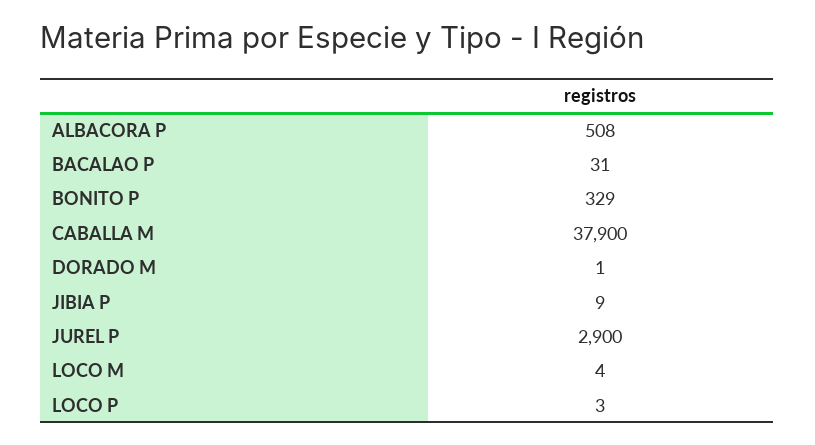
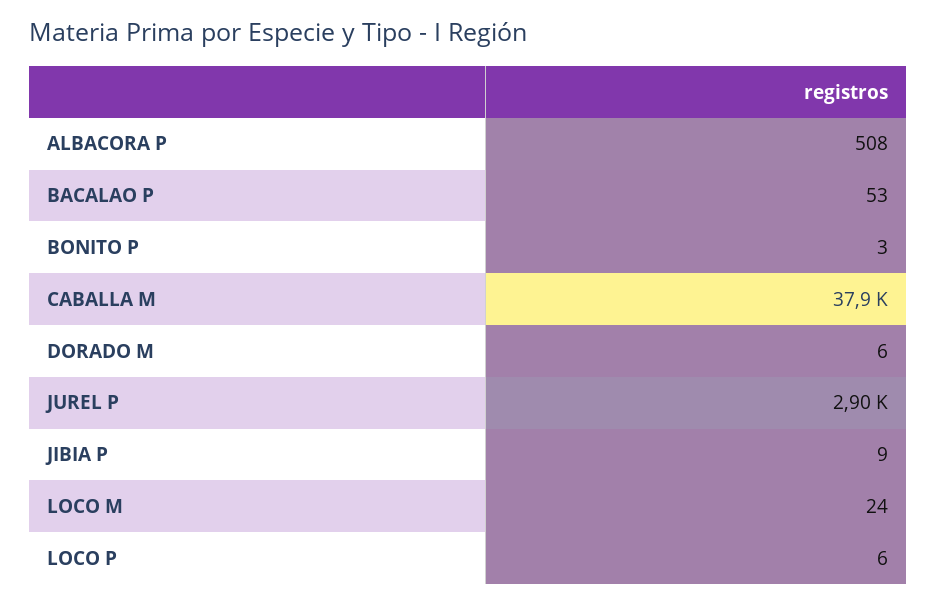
BACALAO P: 31 -> 53
BONITO P: 329 -> 3
DORADO M: 1 -> 6
LOCO M: 4 -> 24
LOCO P: 3 -> 6

